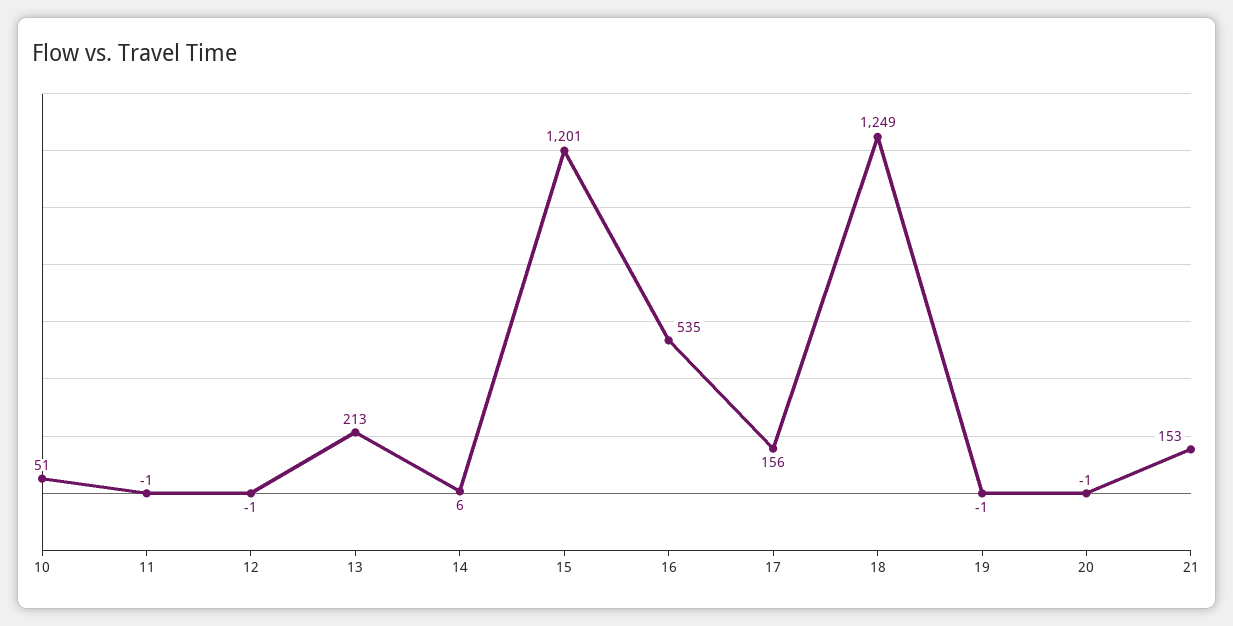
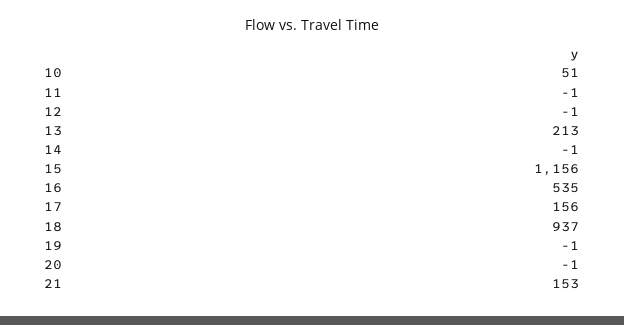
14: 6 -> -1
15: 1201 -> 1156
18: 1249 -> 937

